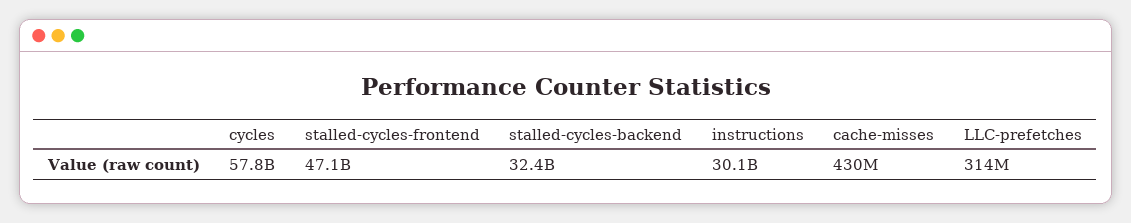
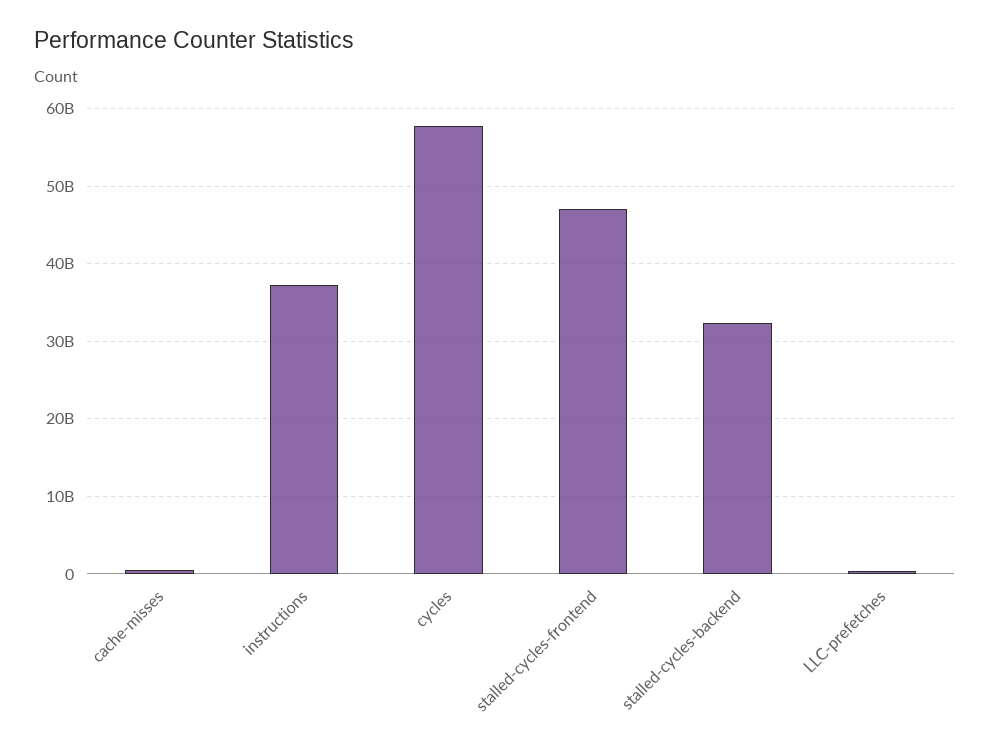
instructions: 30100000000 -> 37000000000

